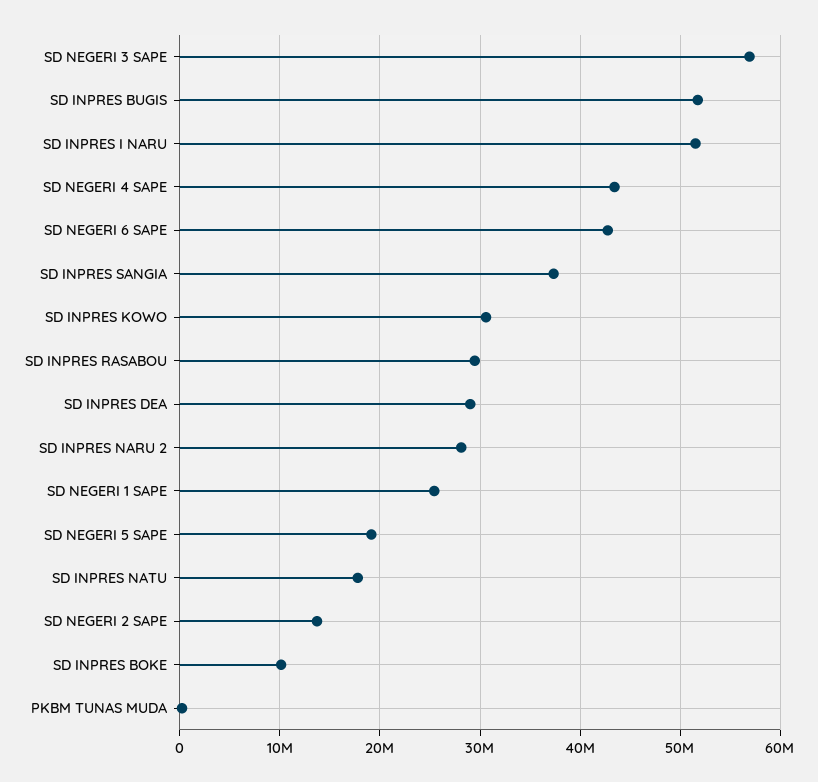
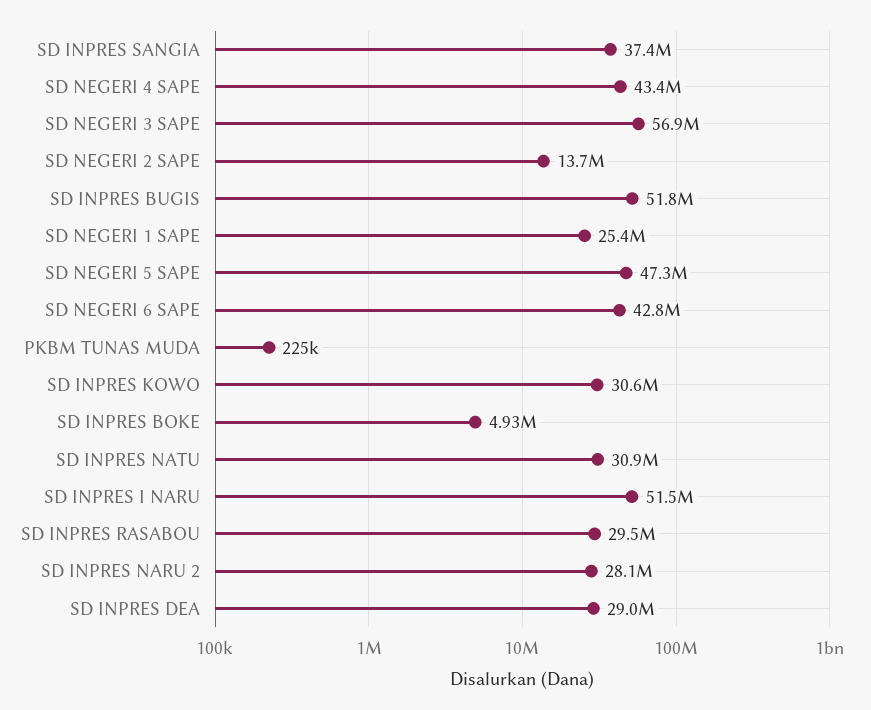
SD NEGERI 5 SAPE: 19000000 -> 47300000
SD INPRES NATU: 18000000 -> 30900000
SD INPRES BOKE: 10000000 -> 4930000

